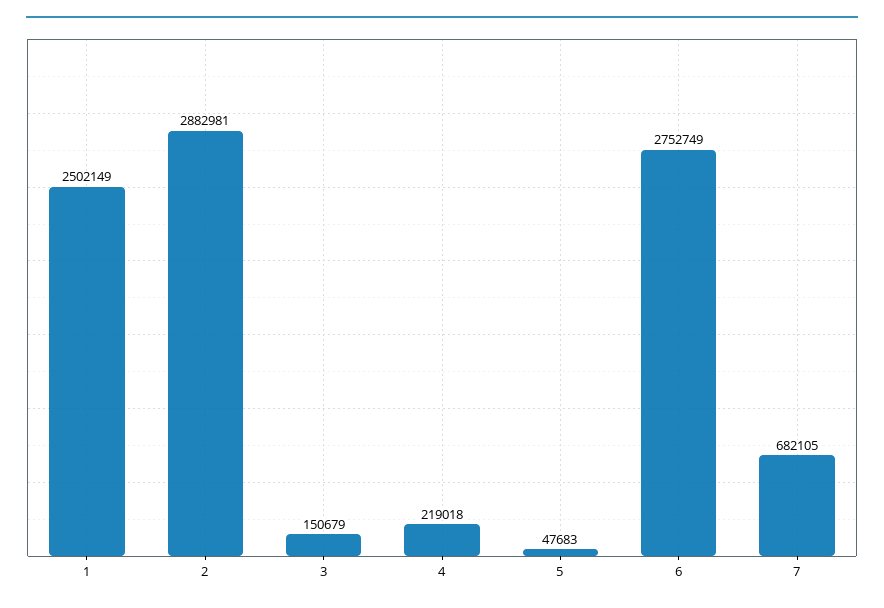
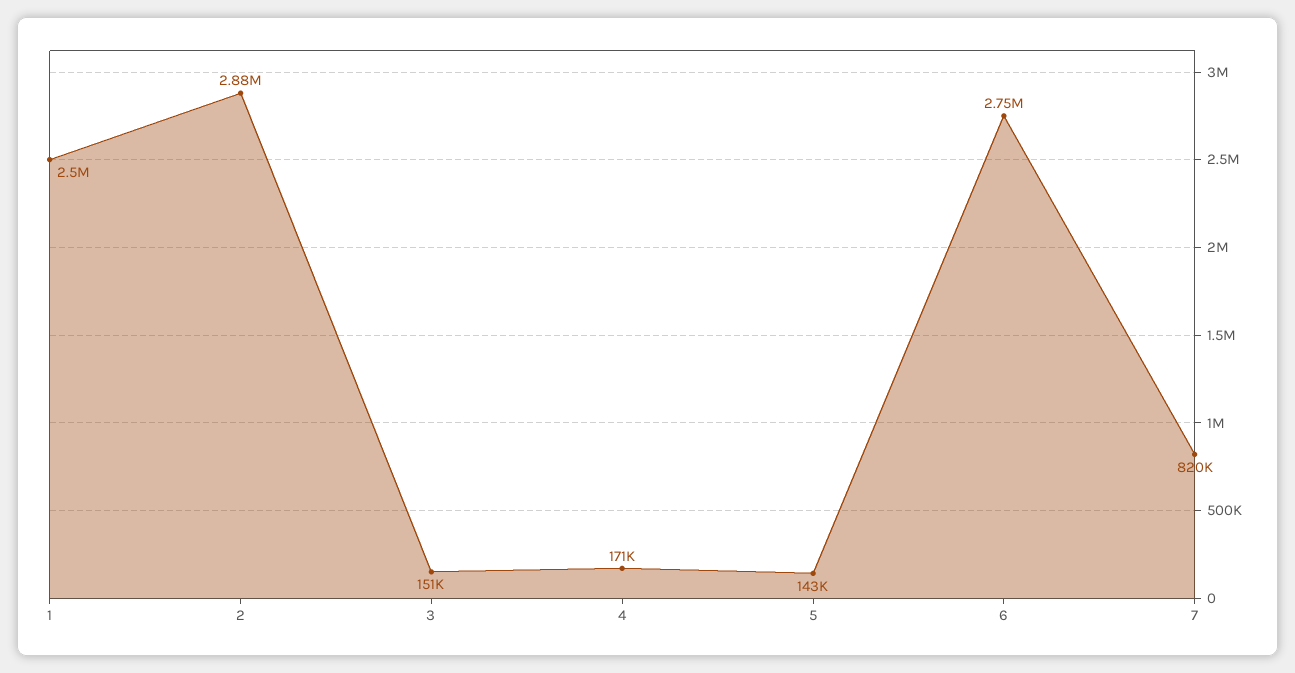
4: 219018 -> 171000
5: 47683 -> 143000
7: 682105 -> 820000

